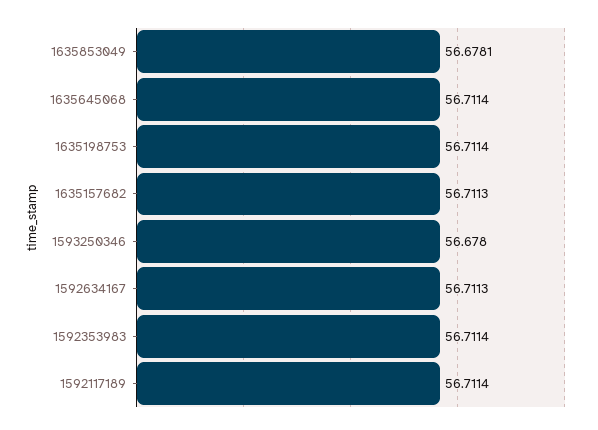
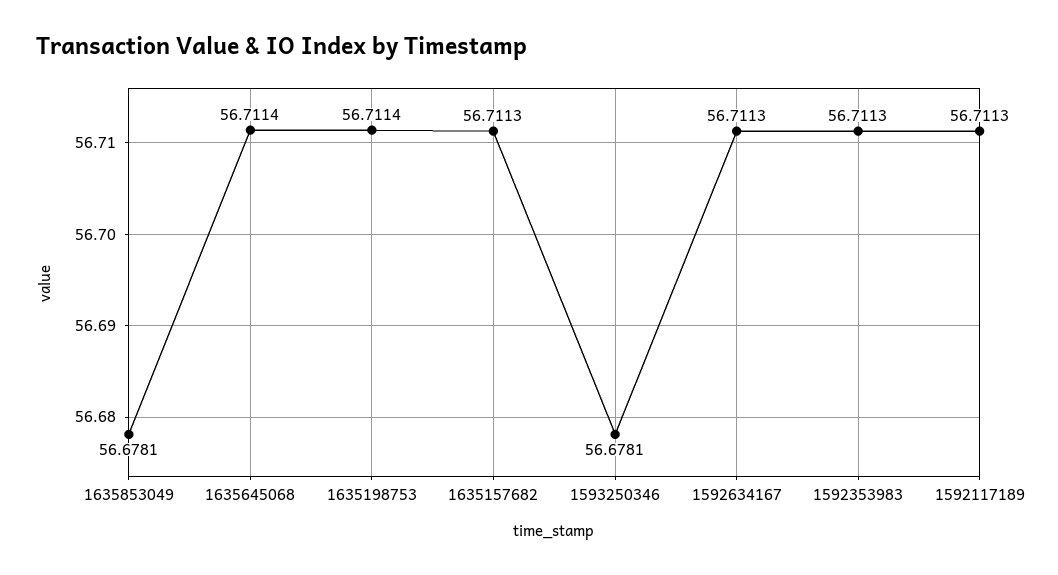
1593250346: 56.678 -> 56.6781
1592353983: 56.7114 -> 56.7113
1592117189: 56.7114 -> 56.7113

